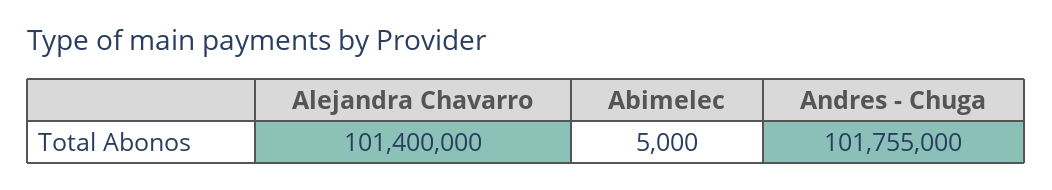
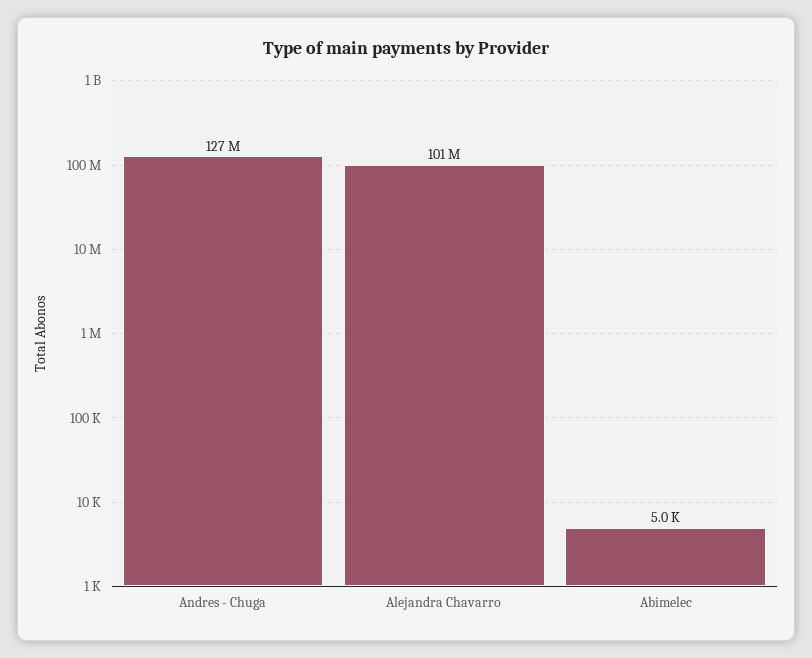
Andres - Chuga: 101755000 -> 127000000

